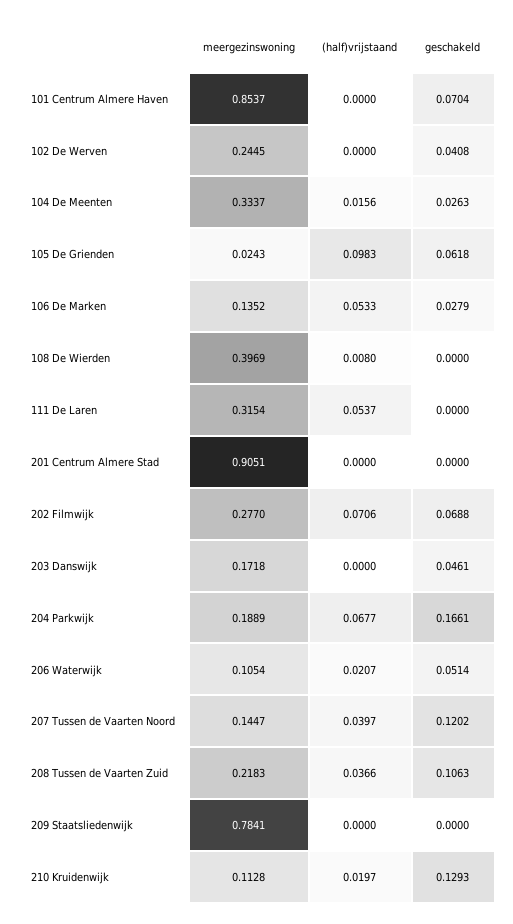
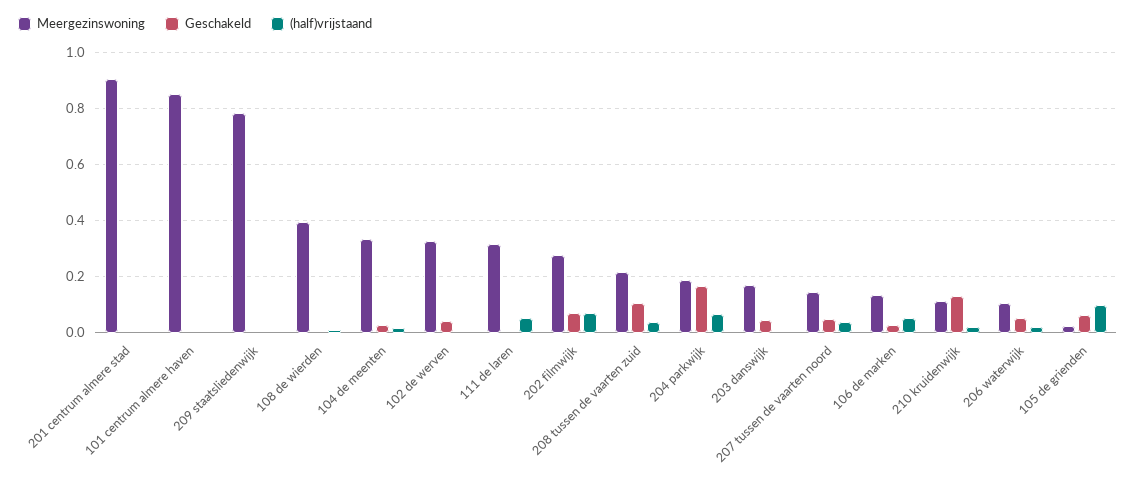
geschakeld, 101 Centrum Almere Haven: 0.0704 -> 0
meergezinswoning, 102 De Werven: 0.2445 -> 0.325
geschakeld, 207 Tussen de Vaarten Noord: 0.1202 -> 0.05

